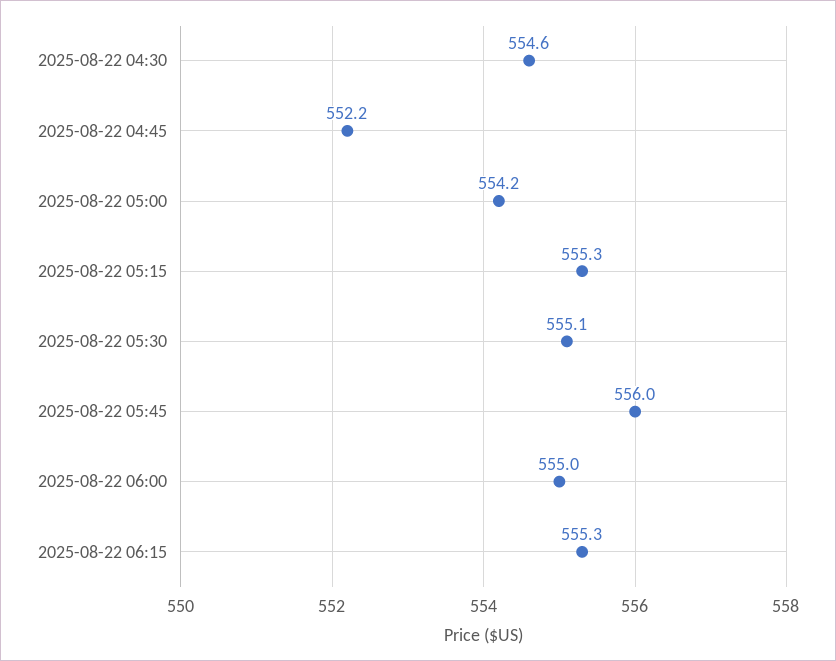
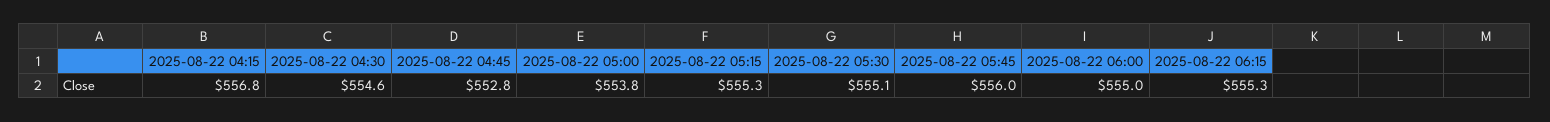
2025-08-22 04:45: 552.2 -> 552.8
2025-08-22 05:00: 554.2 -> 553.8
2025-08-22 04:15: none -> 556.8

